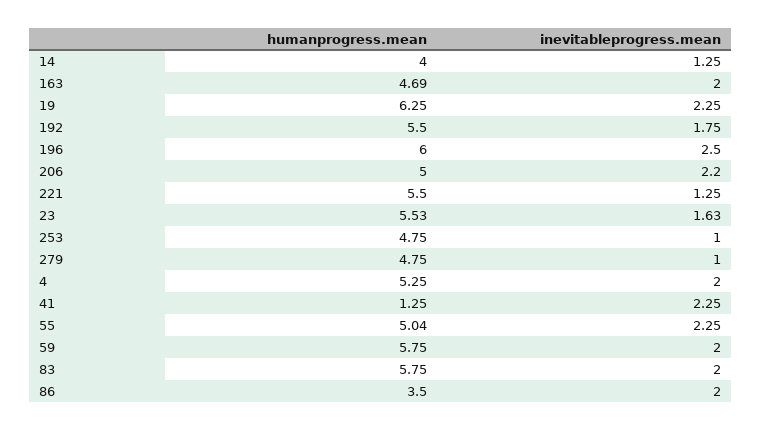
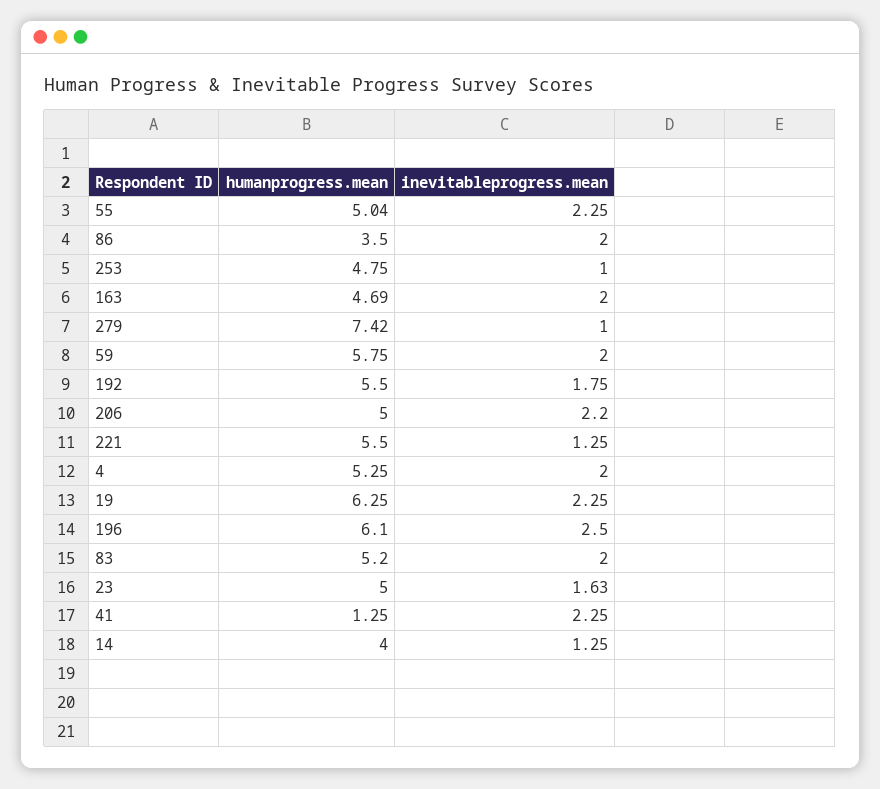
humanprogress.mean, 196: 6 -> 6.1
humanprogress.mean, 23: 5.53 -> 5
humanprogress.mean, 279: 4.75 -> 7.42
humanprogress.mean, 83: 5.75 -> 5.2

